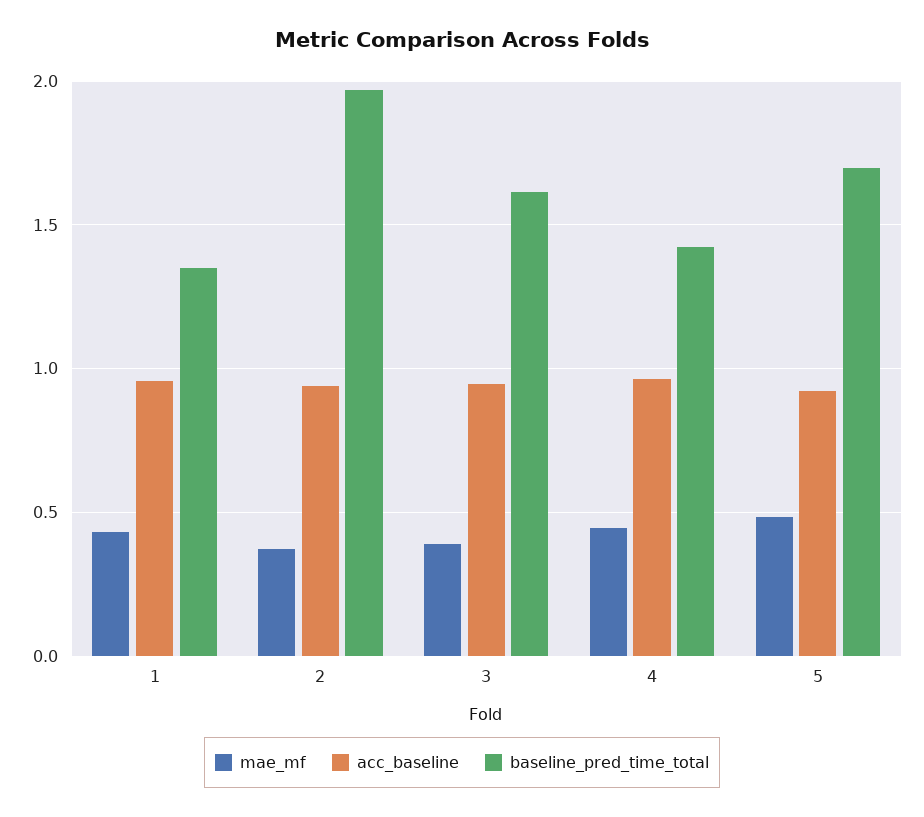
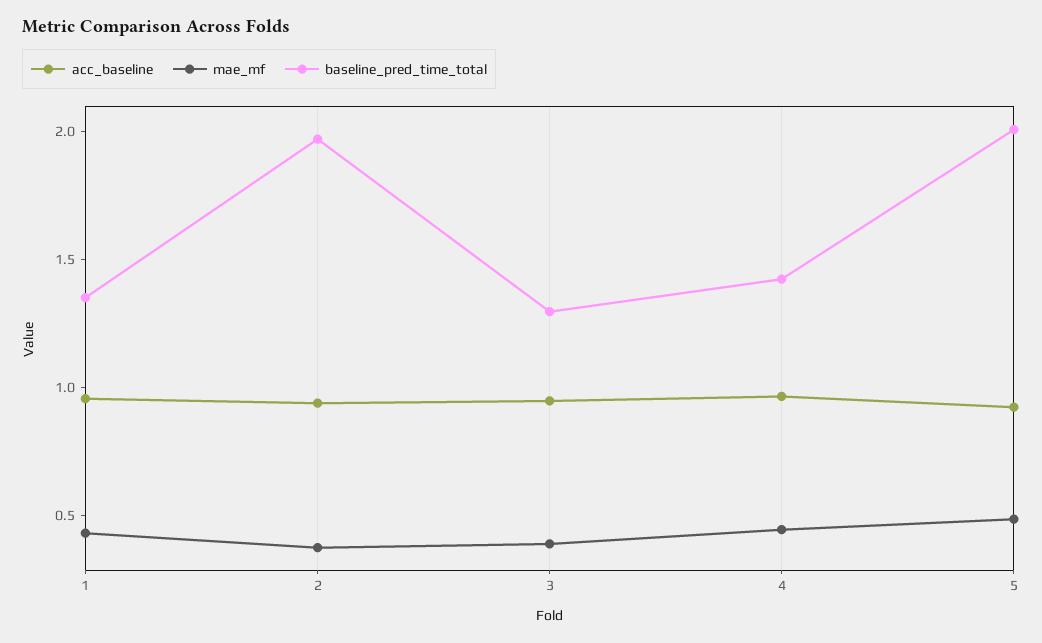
baseline_pred_time_total, 3: 1.6 -> 1.3
baseline_pred_time_total, 5: 1.7 -> 2

